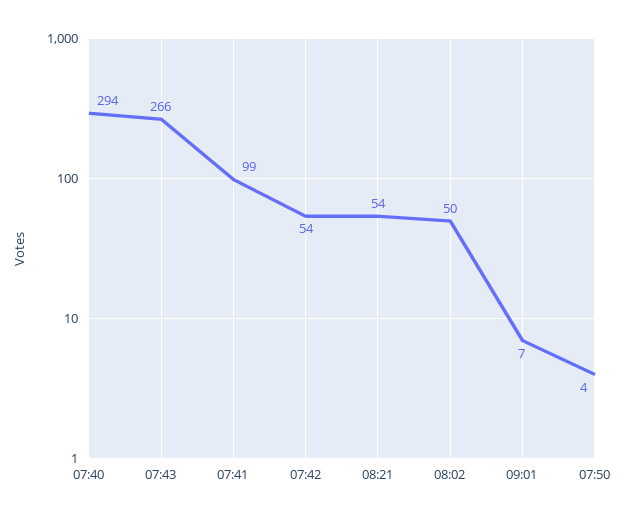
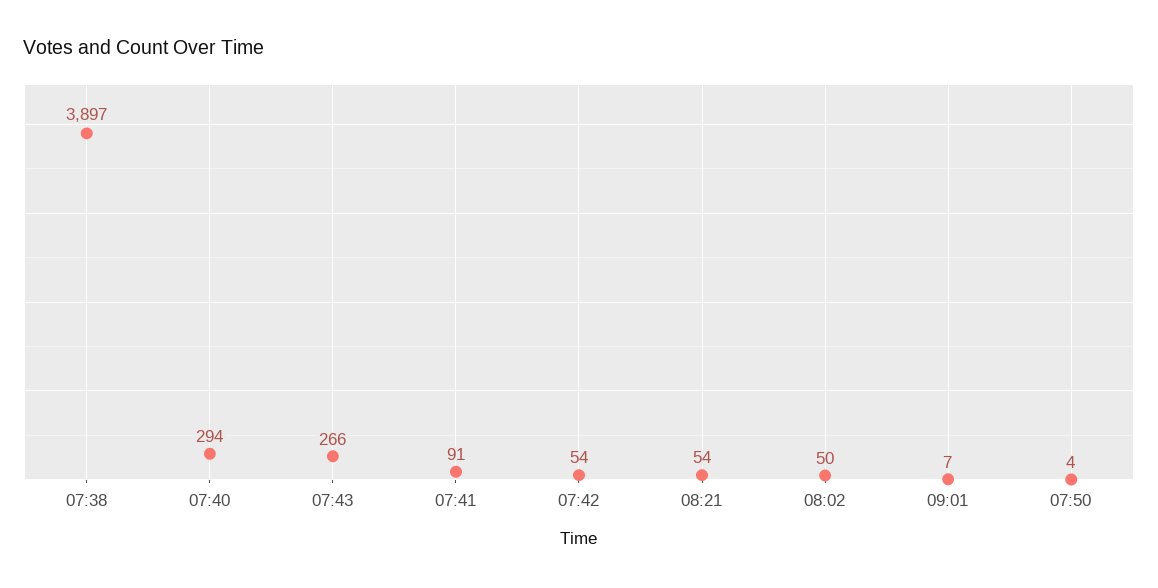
07:41: 99 -> 91
07:38: none -> 3897

